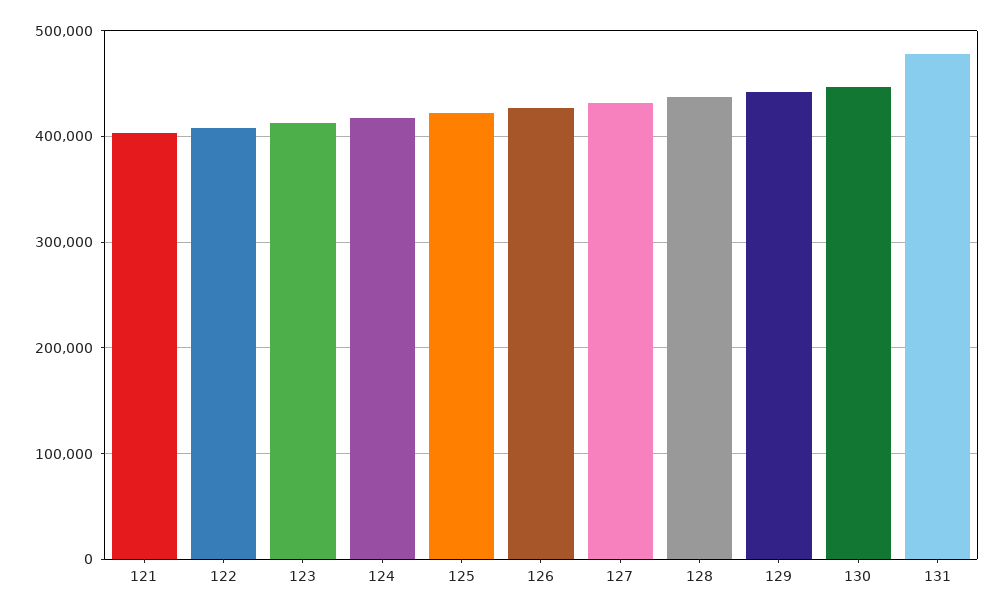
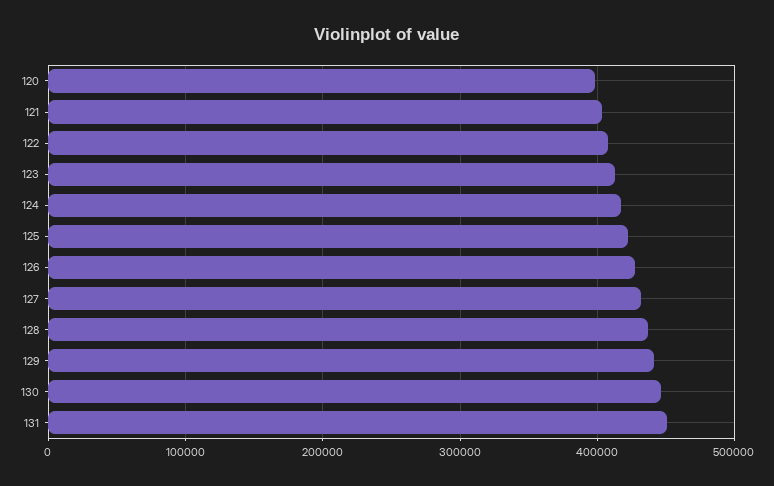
131: 480000 -> 450000
120: none -> 400000

